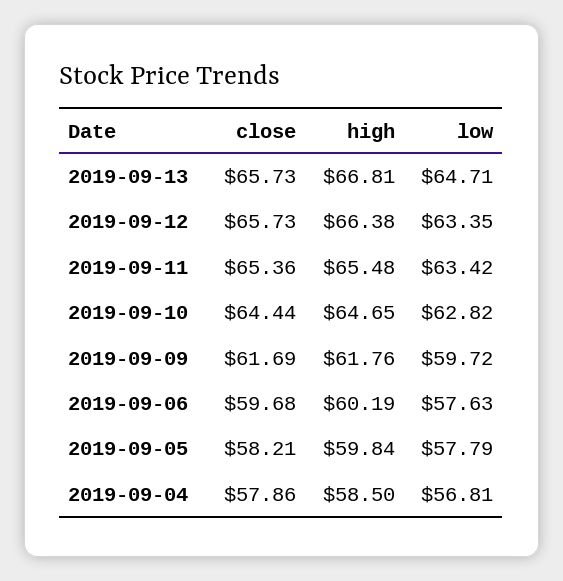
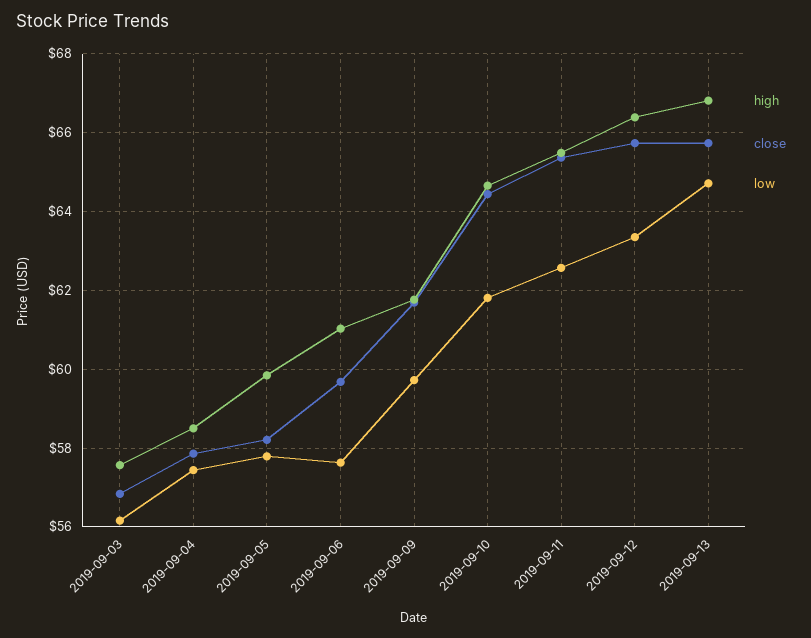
low, 2019-09-11: 63.42 -> 62.6
low, 2019-09-10: 62.82 -> 61.8
high, 2019-09-06: 60.19 -> 61
low, 2019-09-04: 56.81 -> 57.4
high, 2019-09-03: none -> 57.6
close, 2019-09-03: none -> 56.8
low, 2019-09-03: none -> 56.2

